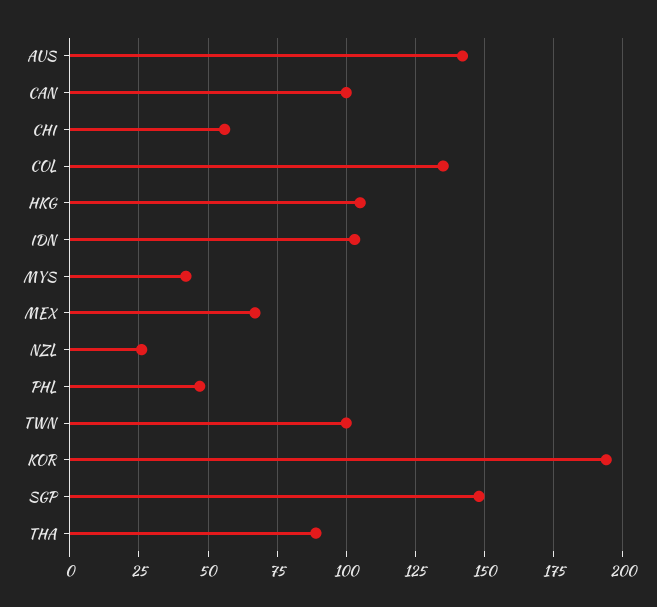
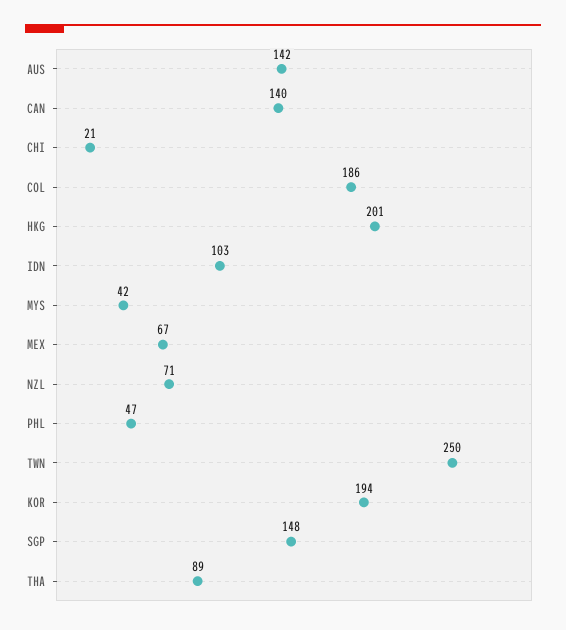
CAN: 100 -> 140
CHI: 55 -> 21
COL: 135 -> 186
HKG: 105 -> 201
NZL: 25 -> 71
TWN: 100 -> 250

